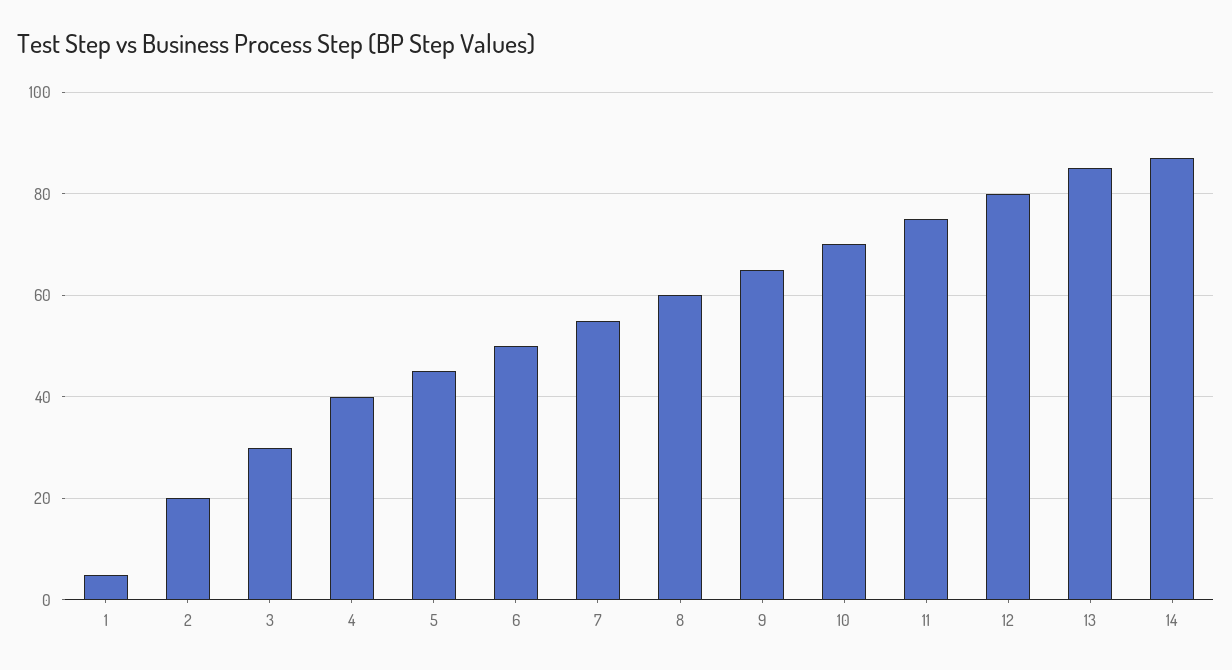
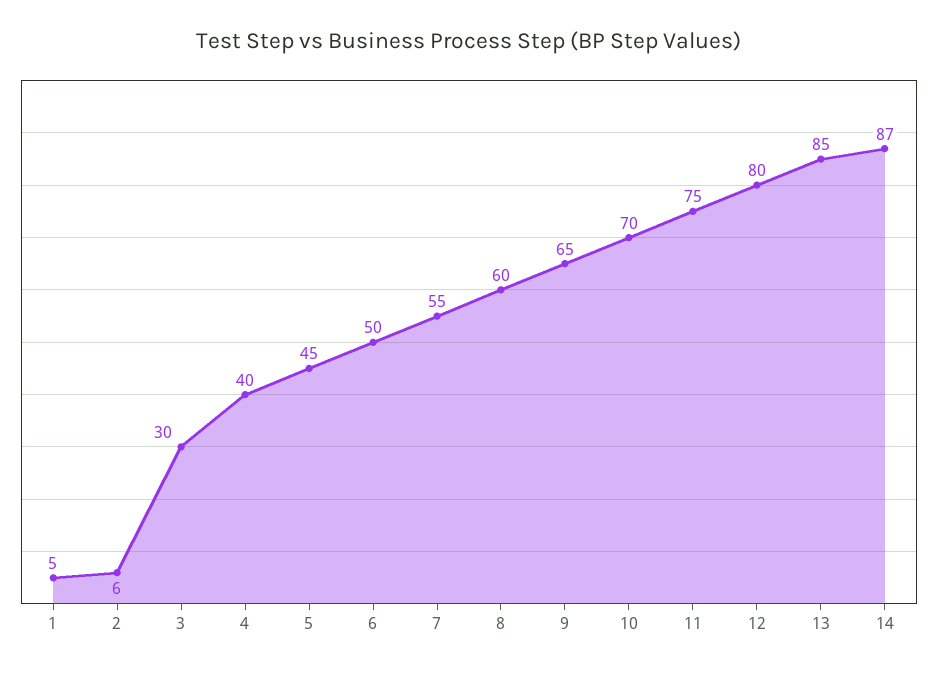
2: 20 -> 6

